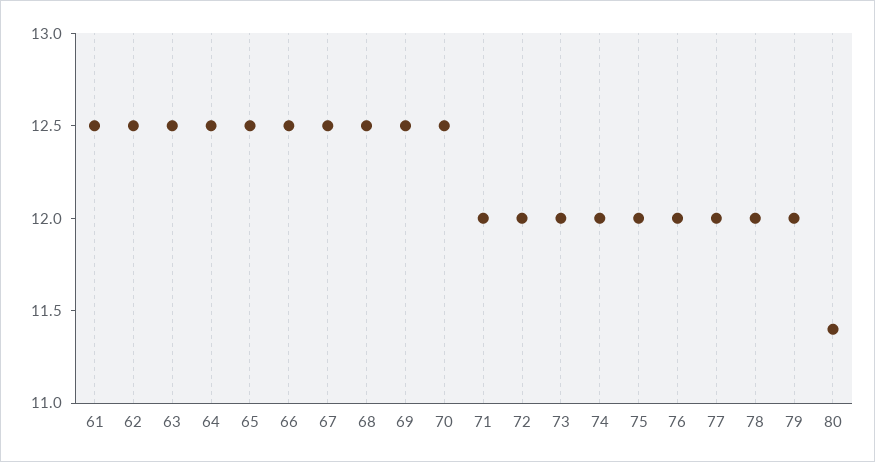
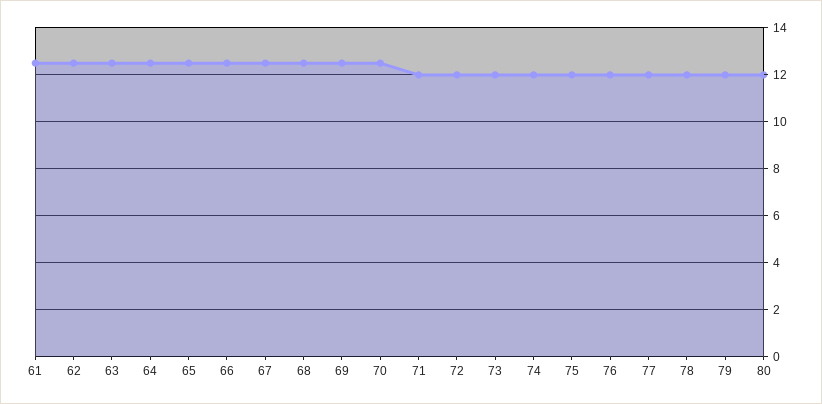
80: 11.4 -> 12

